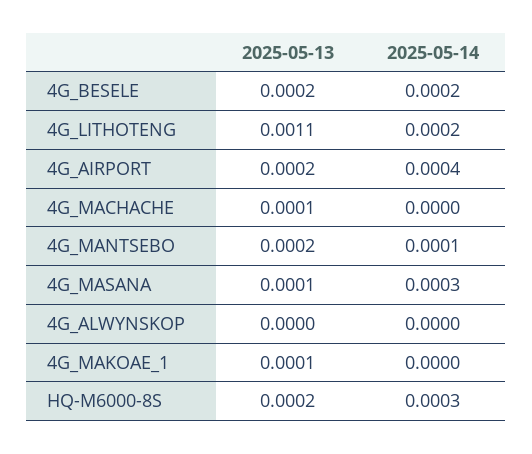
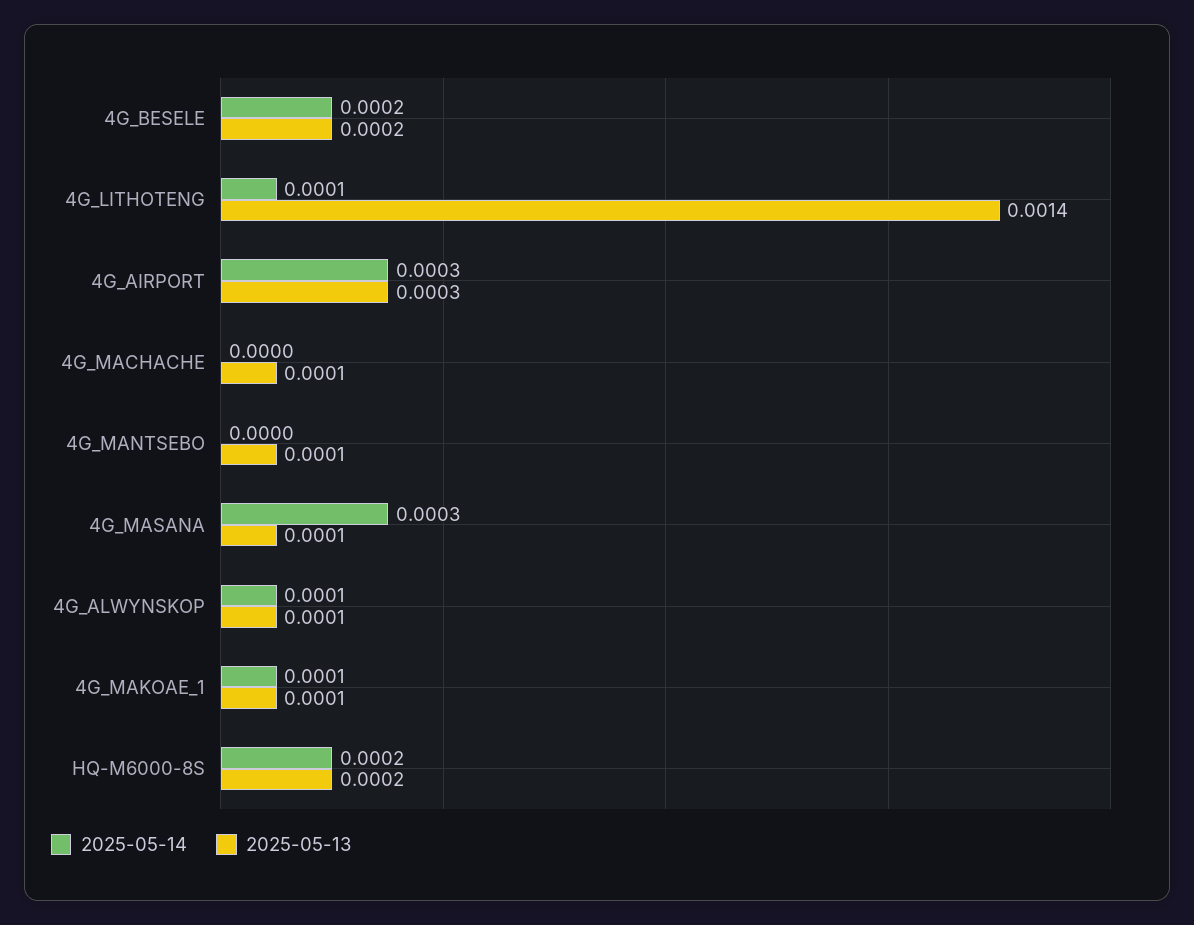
2025-05-13, 4G_LITHOTENG: 0.0011 -> 0.0014
2025-05-14, 4G_LITHOTENG: 0.0002 -> 0.0001
2025-05-13, 4G_AIRPORT: 0.0002 -> 0.0003
2025-05-14, 4G_AIRPORT: 0.0004 -> 0.0003
2025-05-13, 4G_MANTSEBO: 0.0002 -> 0.0001
2025-05-14, 4G_MANTSEBO: 0.0001 -> 0
2025-05-13, 4G_ALWYNSKOP: 0 -> 0.0001
2025-05-14, 4G_ALWYNSKOP: 0 -> 0.0001
2025-05-14, 4G_MAKOAE_1: 0 -> 0.0001
2025-05-14, HQ-M6000-8S: 0.0003 -> 0.0002

